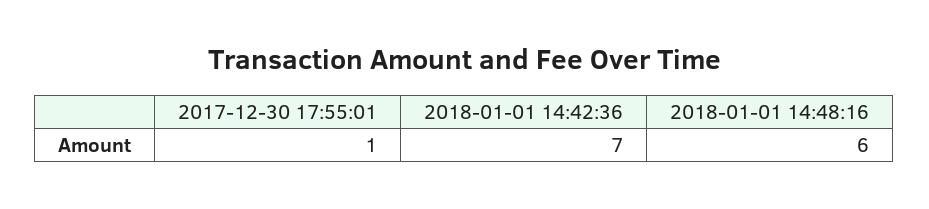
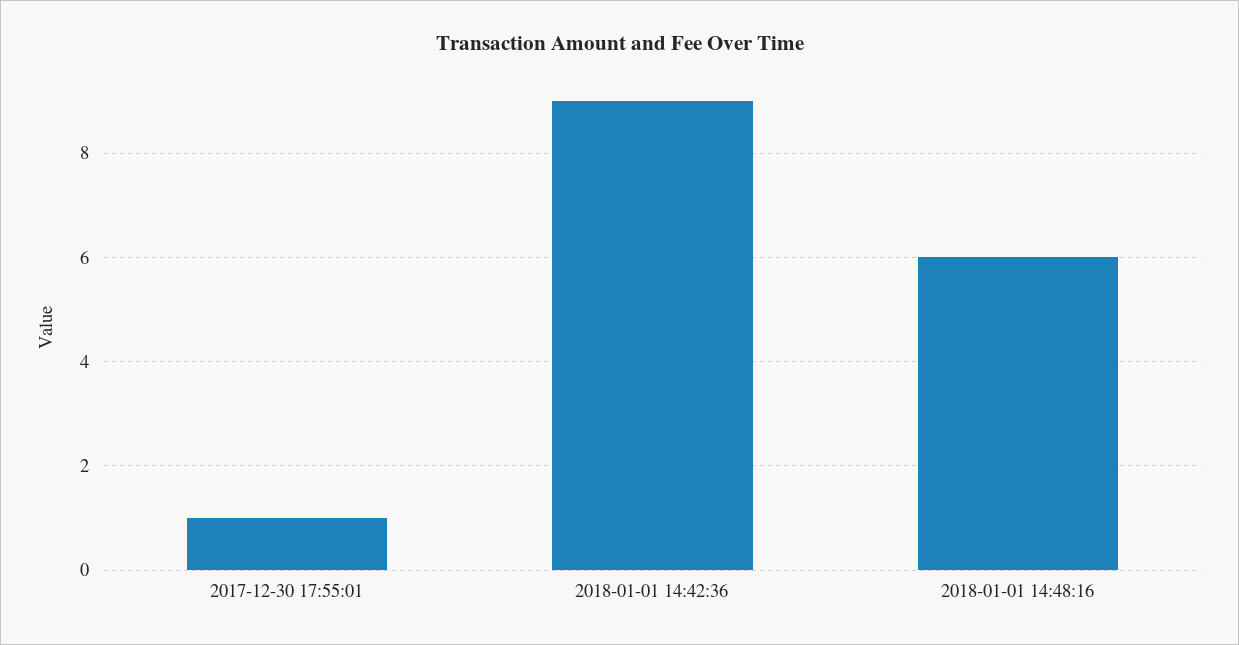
2018-01-01 14:42:36: 7 -> 9

